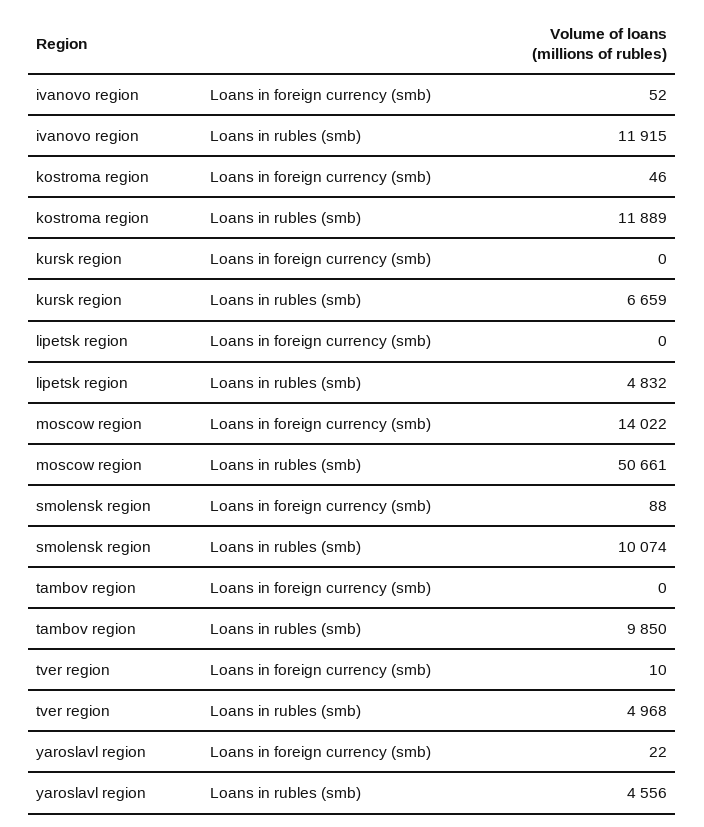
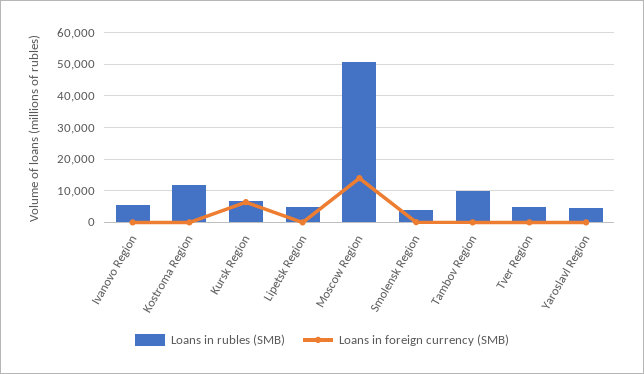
Loans in rubles (smb), ivanovo region: 11915 -> 6000
Loans in foreign currency (smb), kursk region: 0 -> 6000
Loans in rubles (smb), smolensk region: 10074 -> 4000

